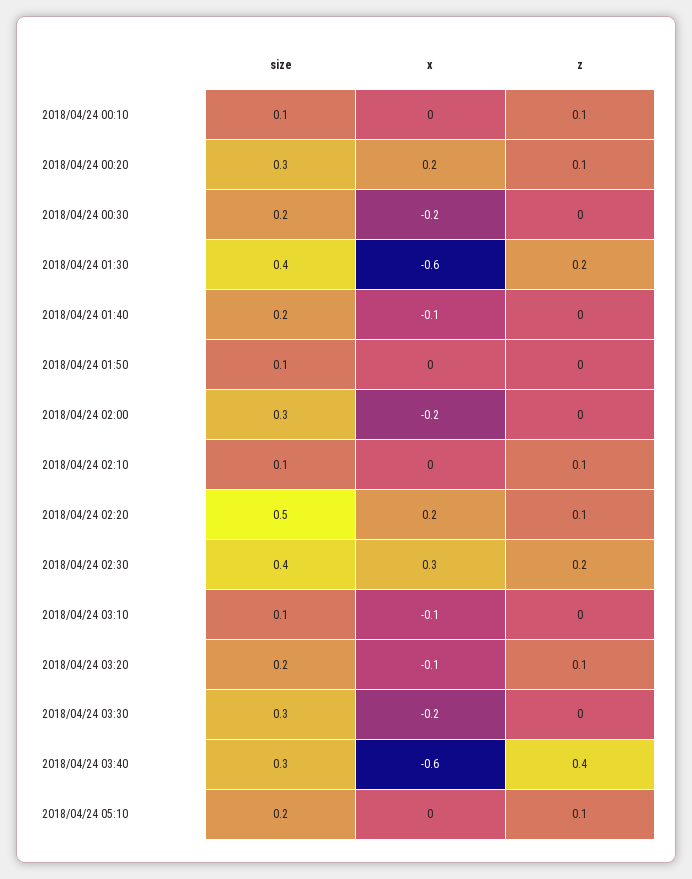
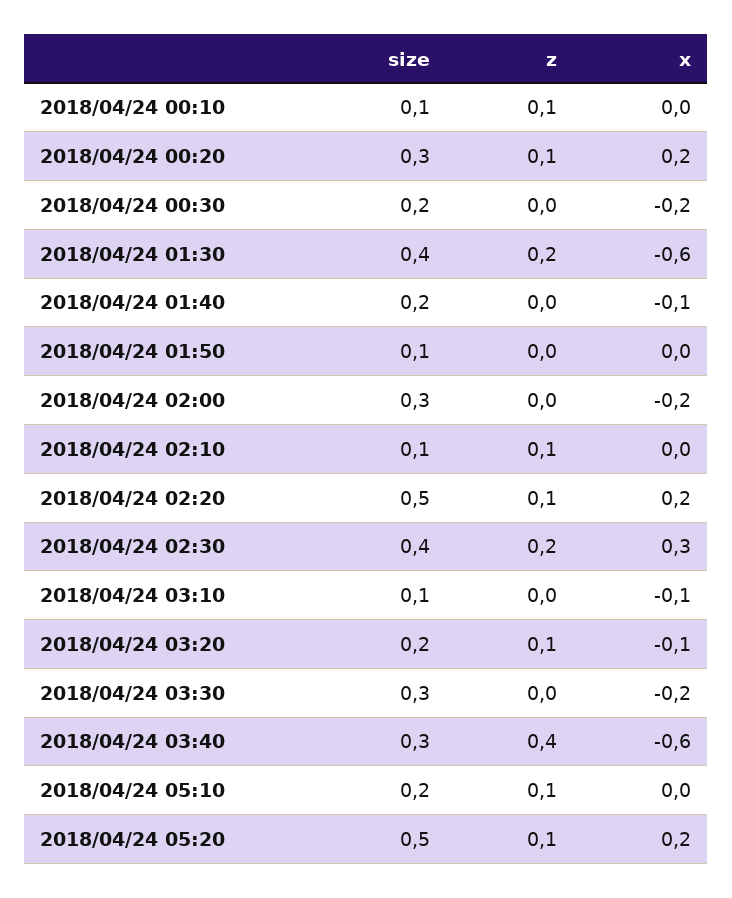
size, 2018/04/24 05:20: none -> 0.5
z, 2018/04/24 05:20: none -> 0.1
x, 2018/04/24 05:20: none -> 0.2

